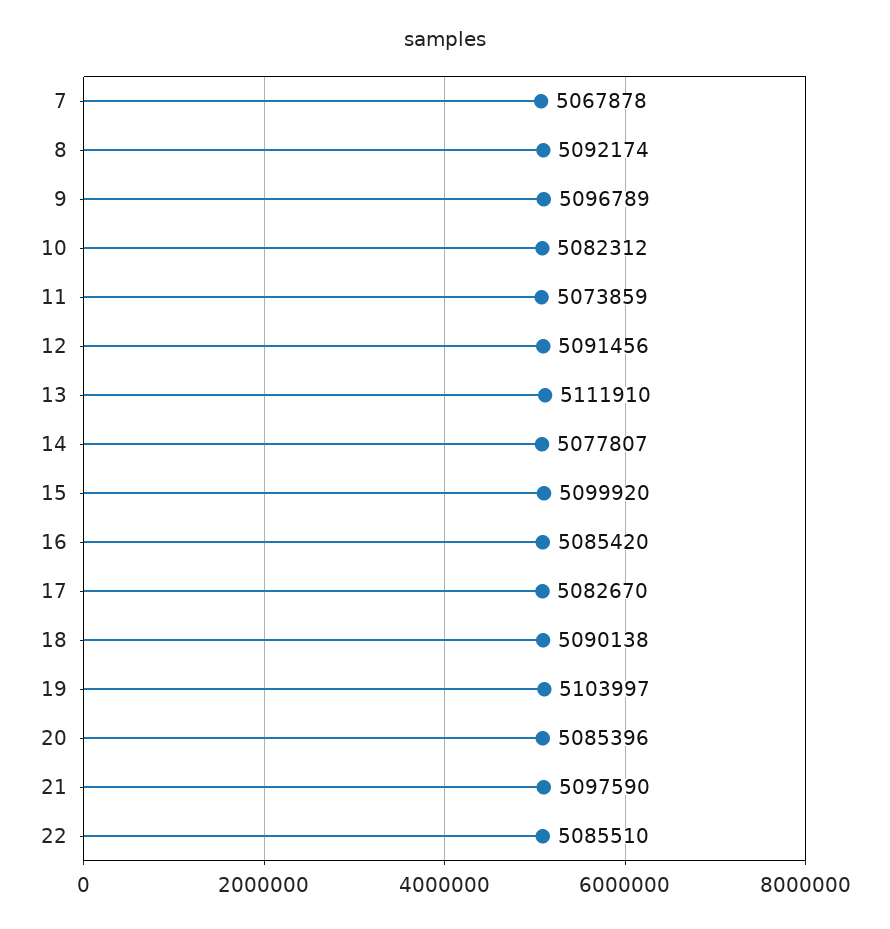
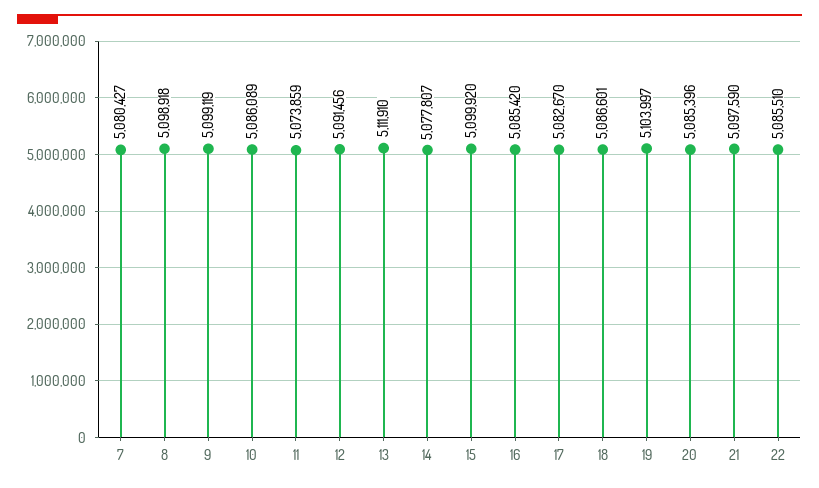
7: 5067878 -> 5080427
8: 5092174 -> 5098918
9: 5096789 -> 5099119
10: 5082312 -> 5086089
18: 5090138 -> 5086601

